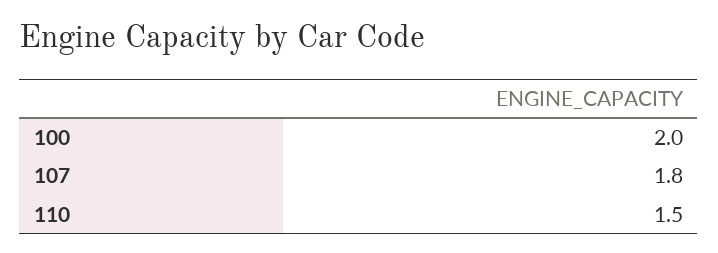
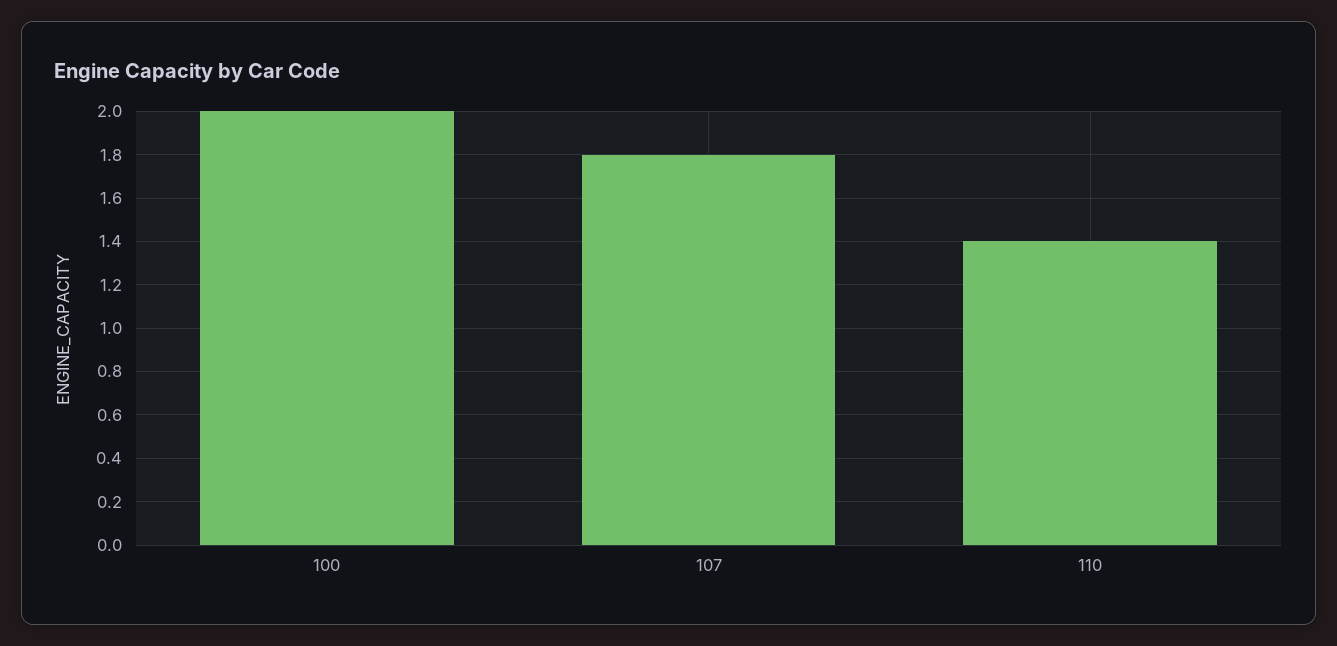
110: 1.5 -> 1.4

